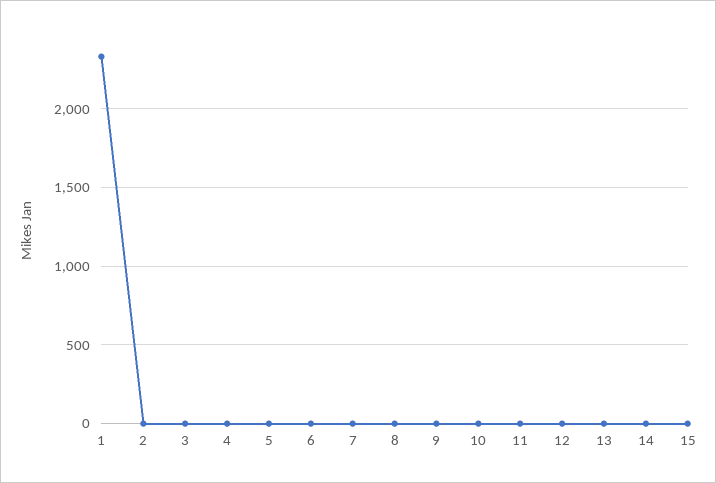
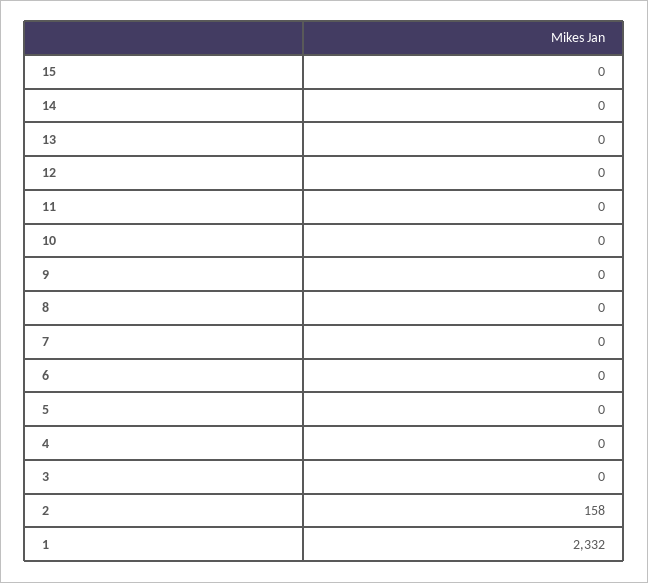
2: 0 -> 158

